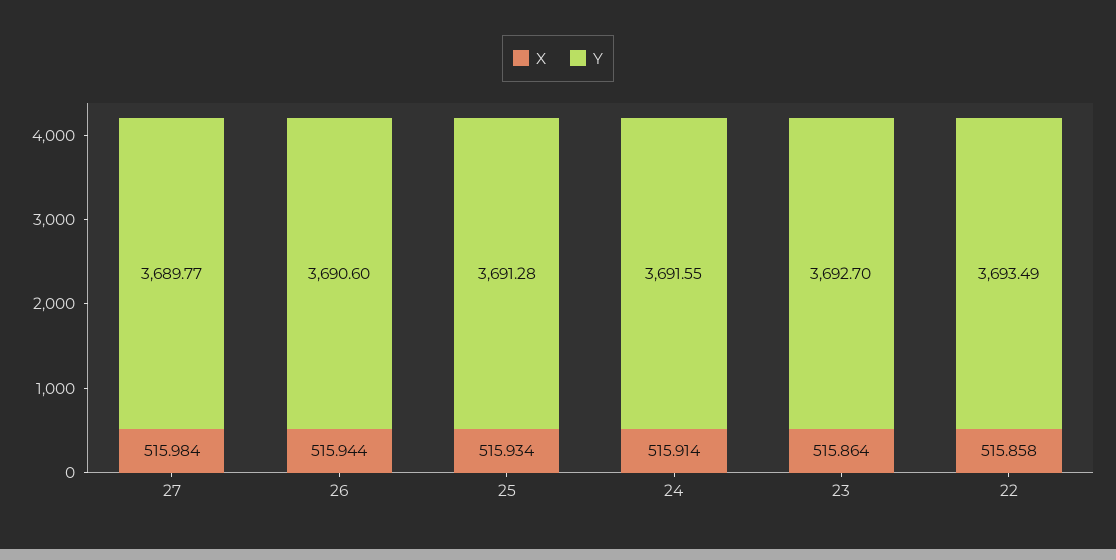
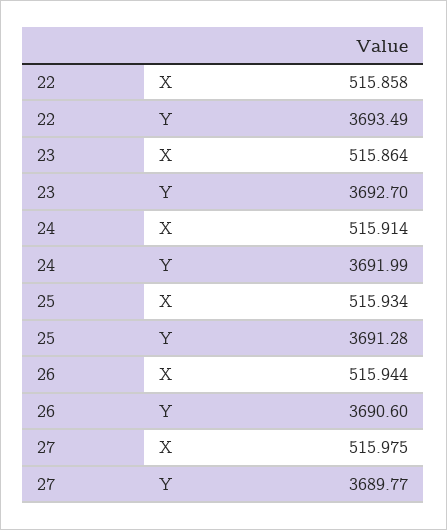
X, 27: 515.984 -> 515.975
Y, 24: 3691.55 -> 3691.99

